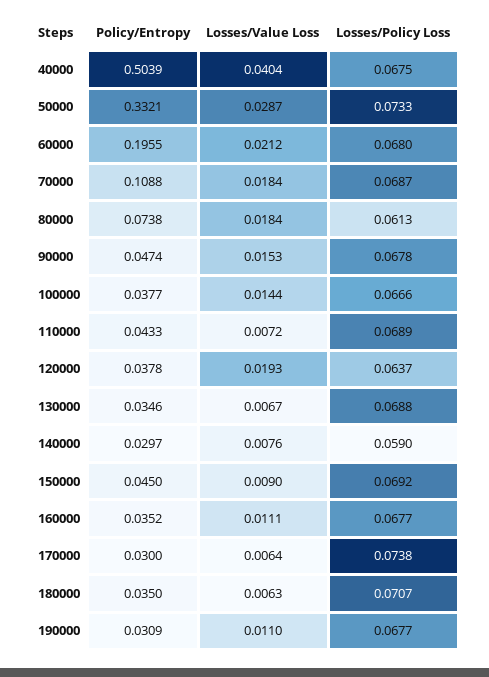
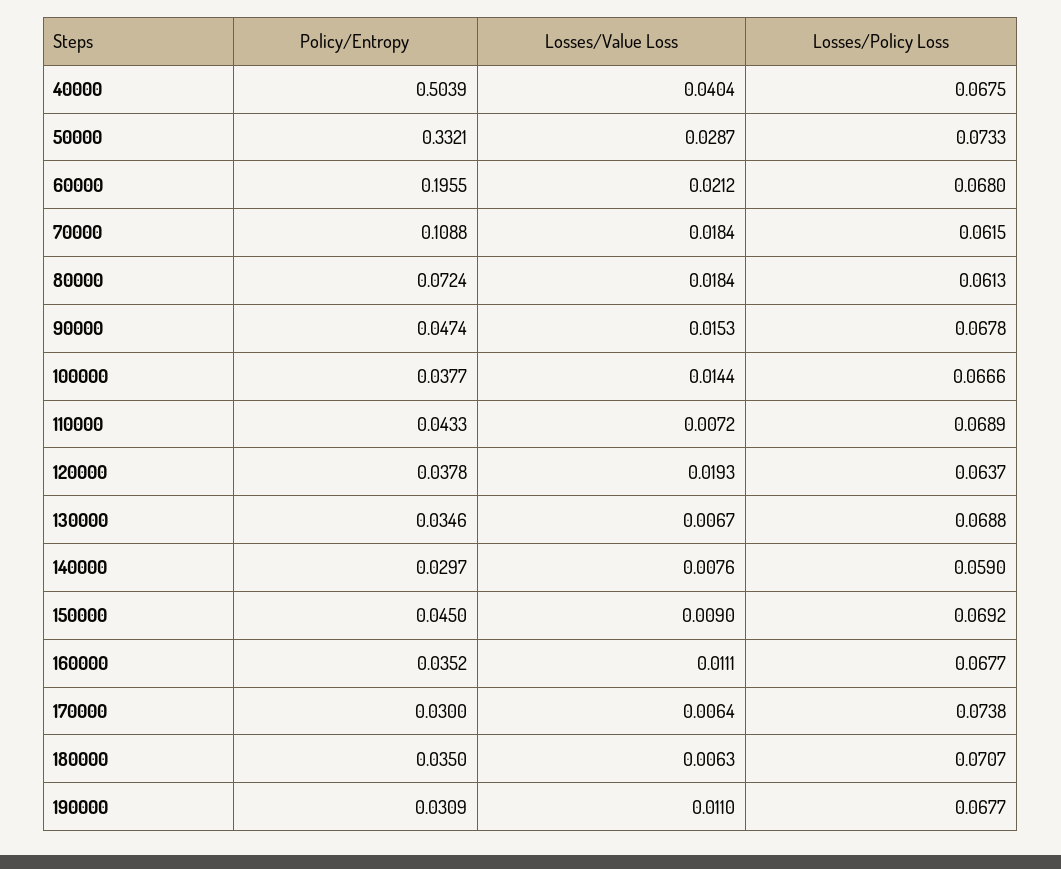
Losses/Policy Loss, 70000: 0.0687 -> 0.0615
Policy/Entropy, 80000: 0.0738 -> 0.0724

